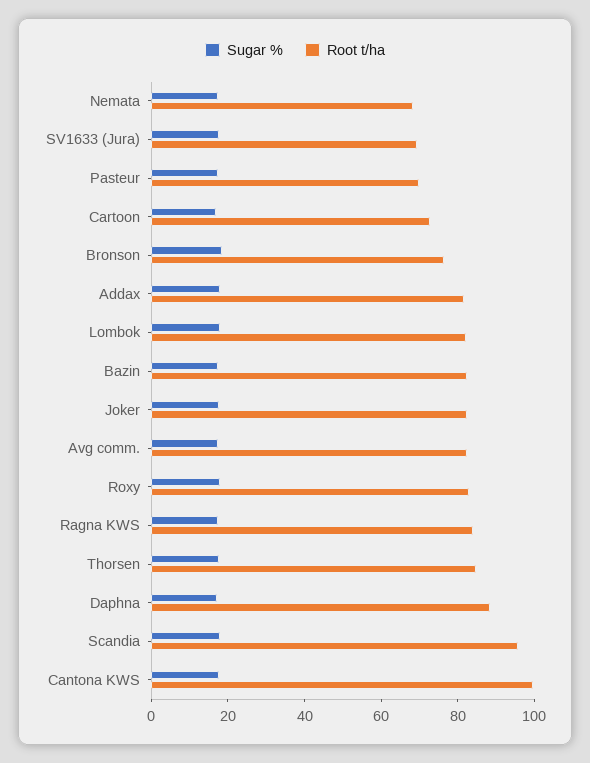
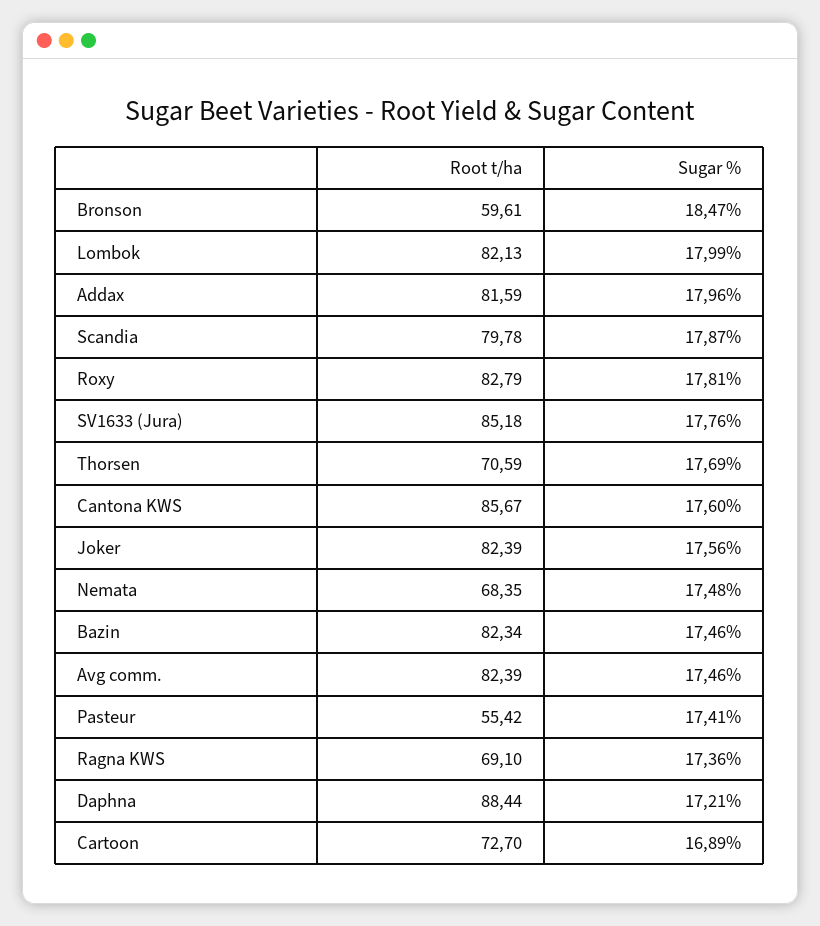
Root t/ha, SV1633 (Jura): 70 -> 85.18
Root t/ha, Pasteur: 70 -> 55.42
Root t/ha, Bronson: 75 -> 59.61
Root t/ha, Ragna KWS: 85 -> 69.1
Root t/ha, Thorsen: 85 -> 70.59
Root t/ha, Scandia: 95 -> 79.78
Root t/ha, Cantona KWS: 100 -> 85.67

